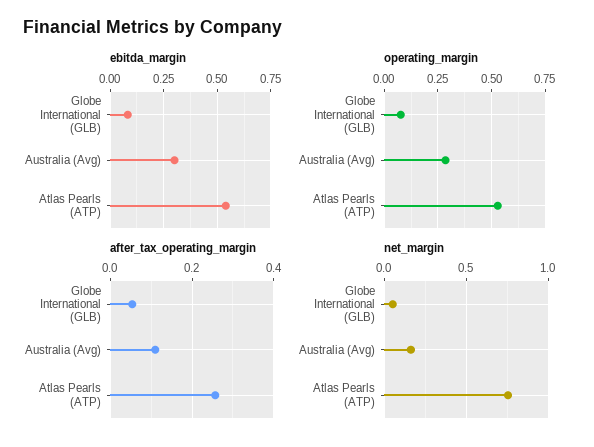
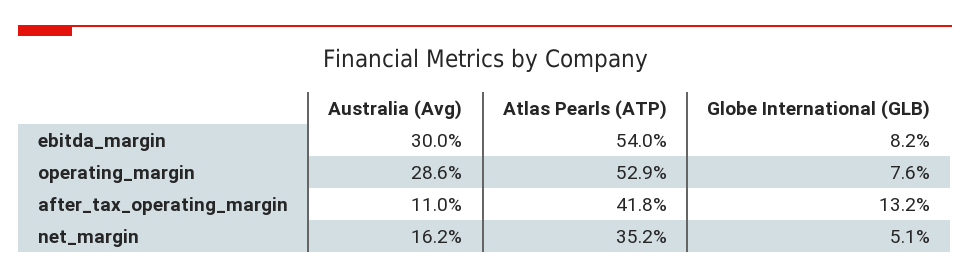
after_tax_operating_margin, Globe International (GLB): 0.06 -> 0.132
after_tax_operating_margin, Atlas Pearls (ATP): 0.26 -> 0.418
net_margin, Atlas Pearls (ATP): 0.75 -> 0.352

